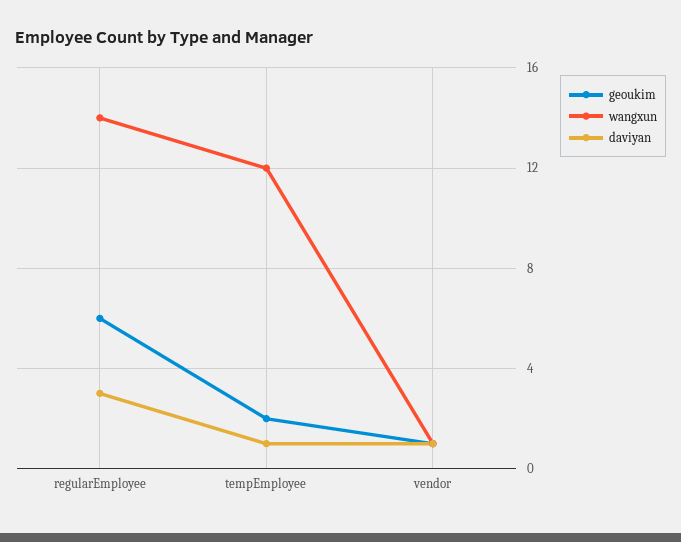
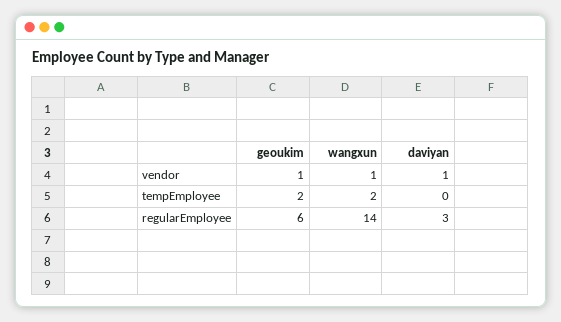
wangxun, tempEmployee: 12 -> 2
daviyan, tempEmployee: 1 -> 0

